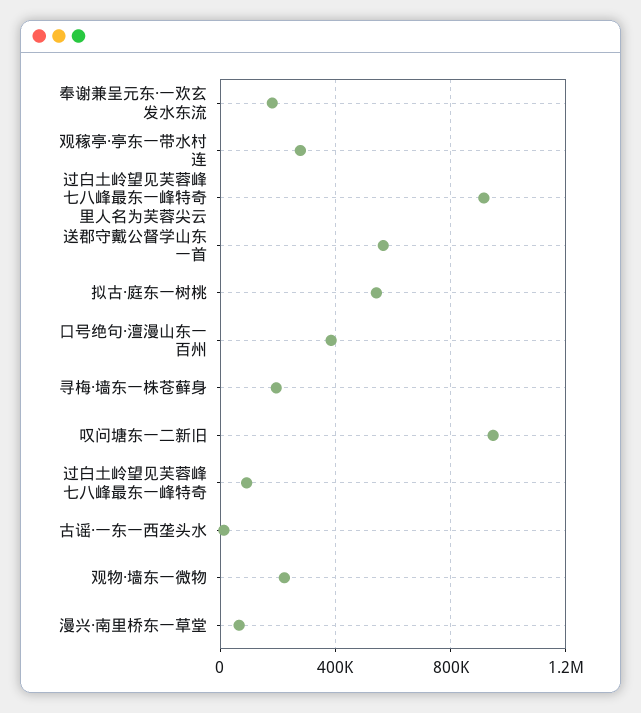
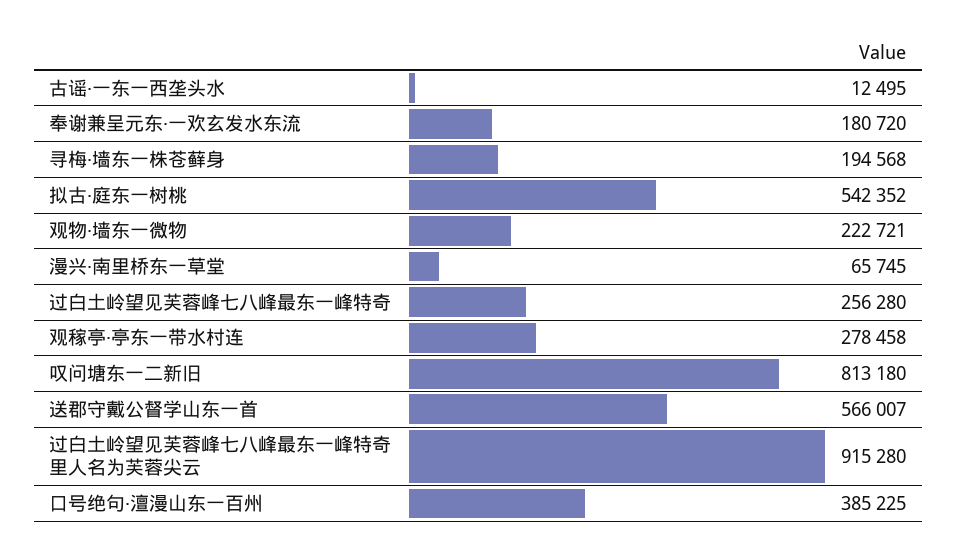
叹问塘东一二新旧: 950000 -> 813180
过白土岭望见芙蓉峰七八峰最东一峰特奇: 100000 -> 256280

